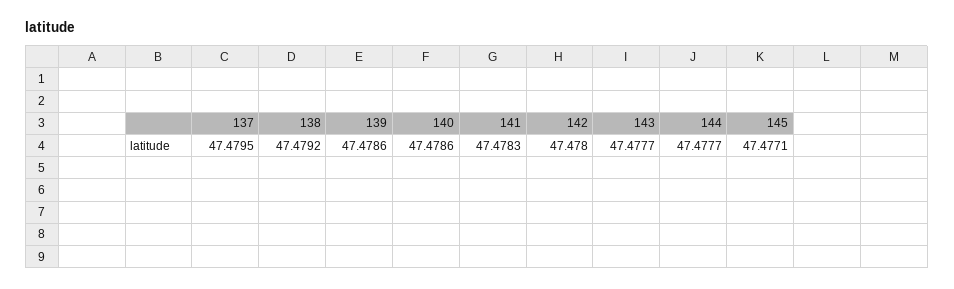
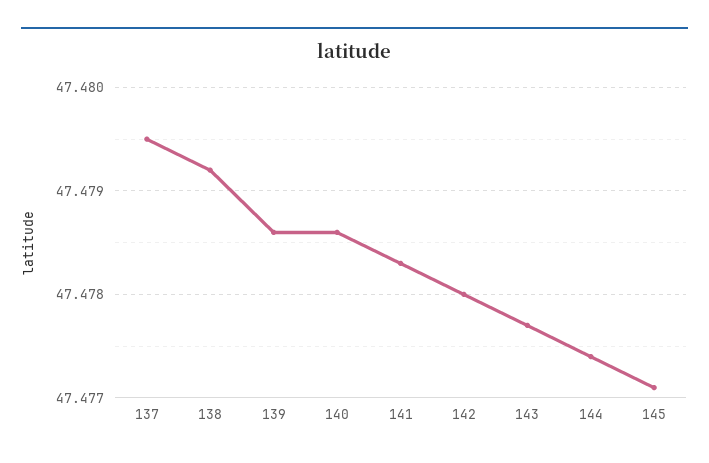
144: 47.4777 -> 47.4774

